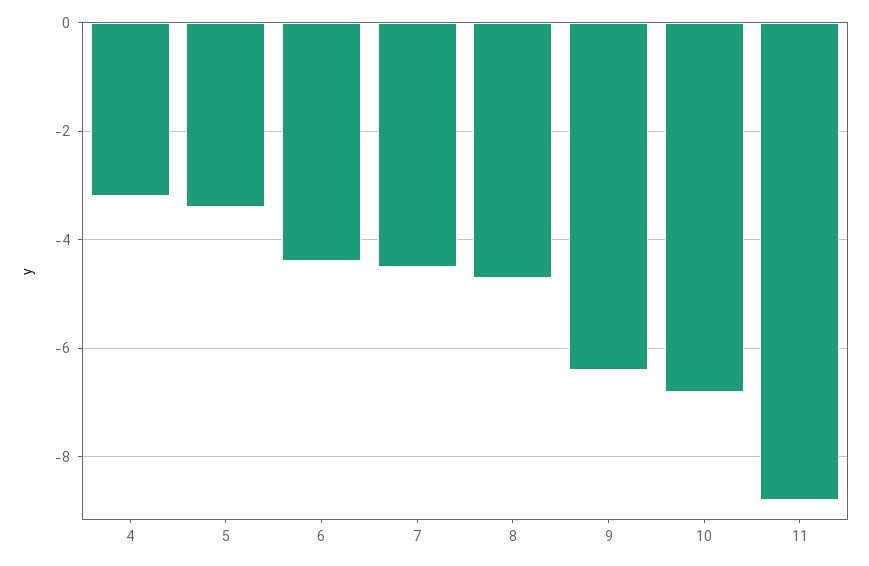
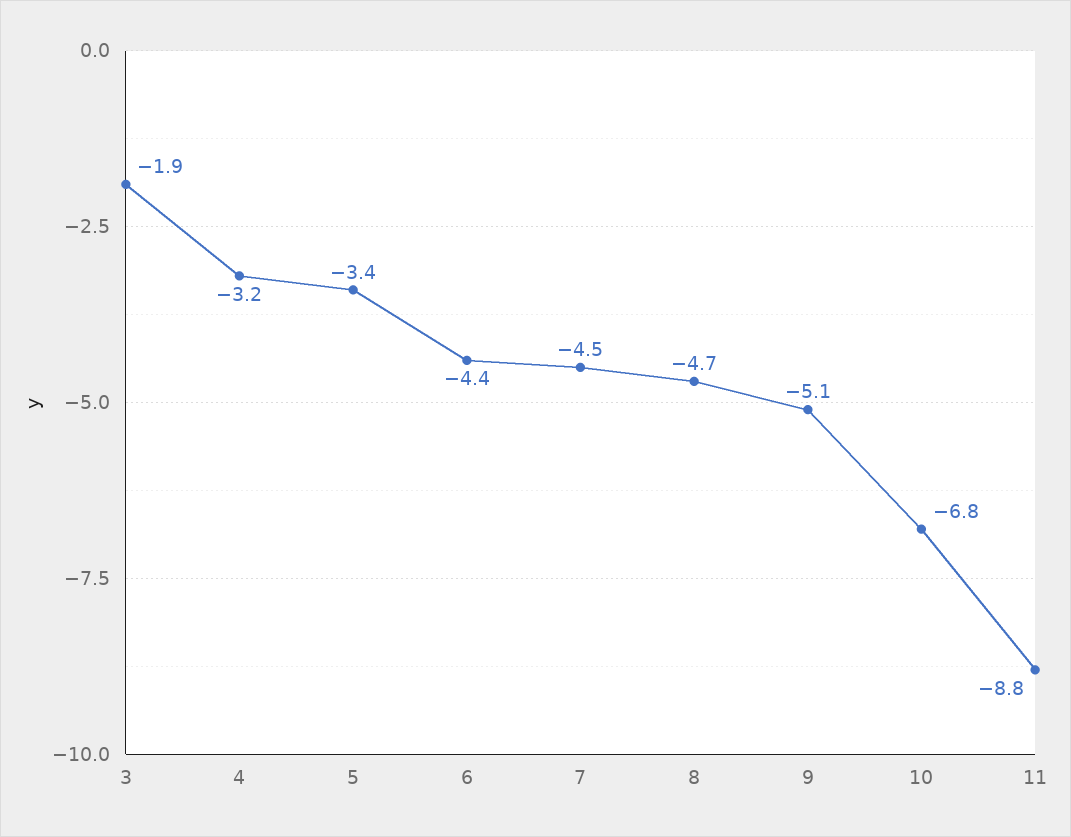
9: -6.5 -> -5.1
3: none -> -1.9

